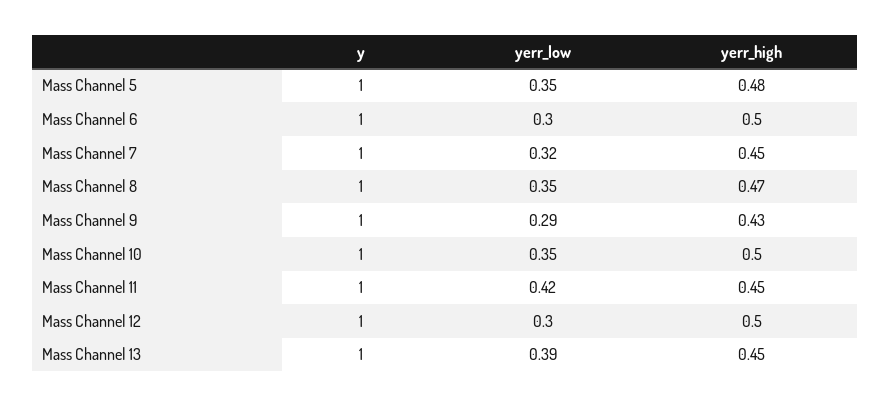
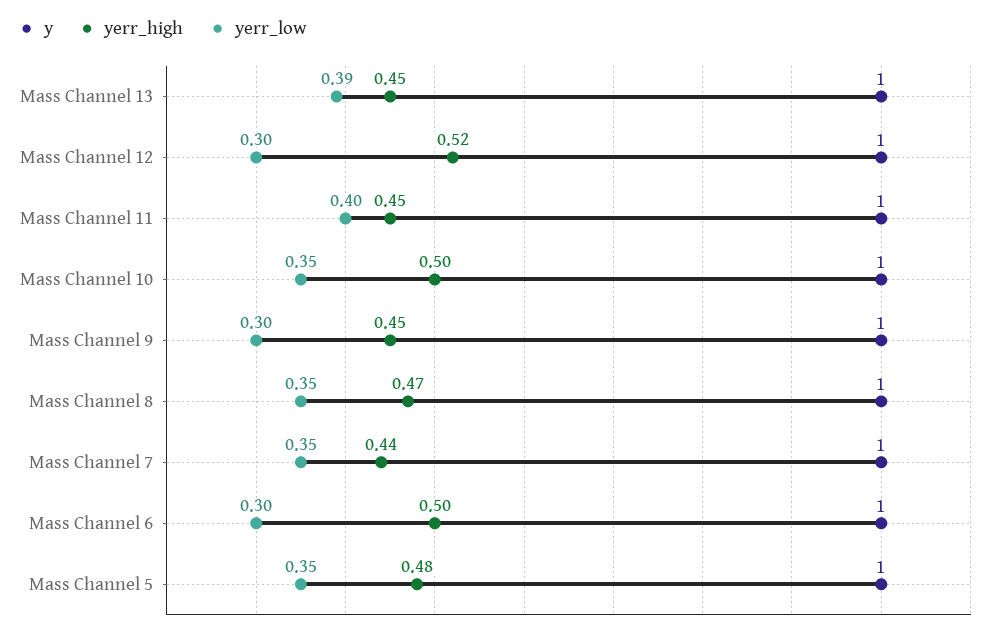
yerr_low, Mass Channel 7: 0.32 -> 0.35
yerr_high, Mass Channel 7: 0.45 -> 0.44
yerr_low, Mass Channel 9: 0.29 -> 0.3
yerr_high, Mass Channel 9: 0.43 -> 0.45
yerr_low, Mass Channel 11: 0.42 -> 0.4
yerr_high, Mass Channel 12: 0.5 -> 0.52

